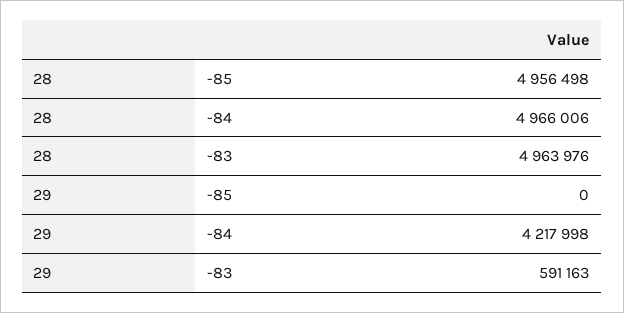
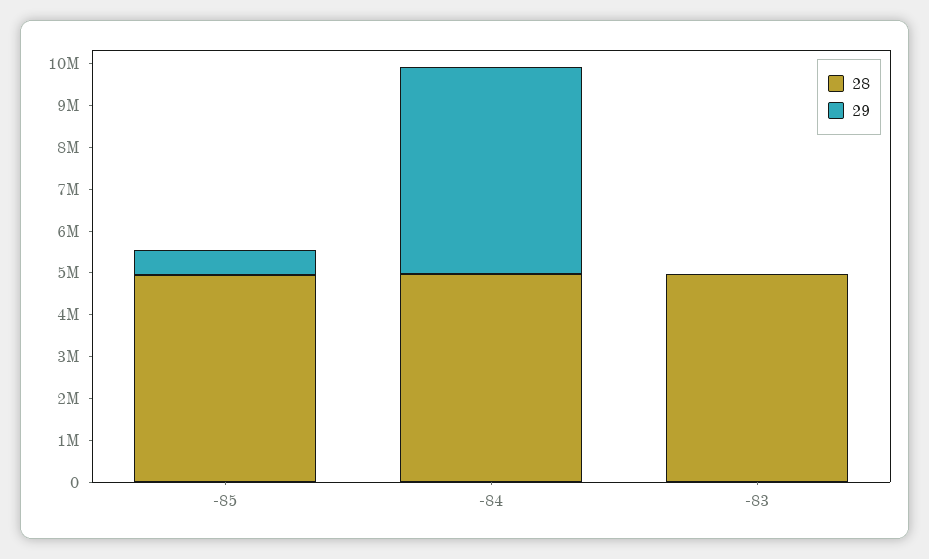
29, -85: 0 -> 600000
29, -84: 4217998 -> 5000000
29, -83: 591163 -> 0

